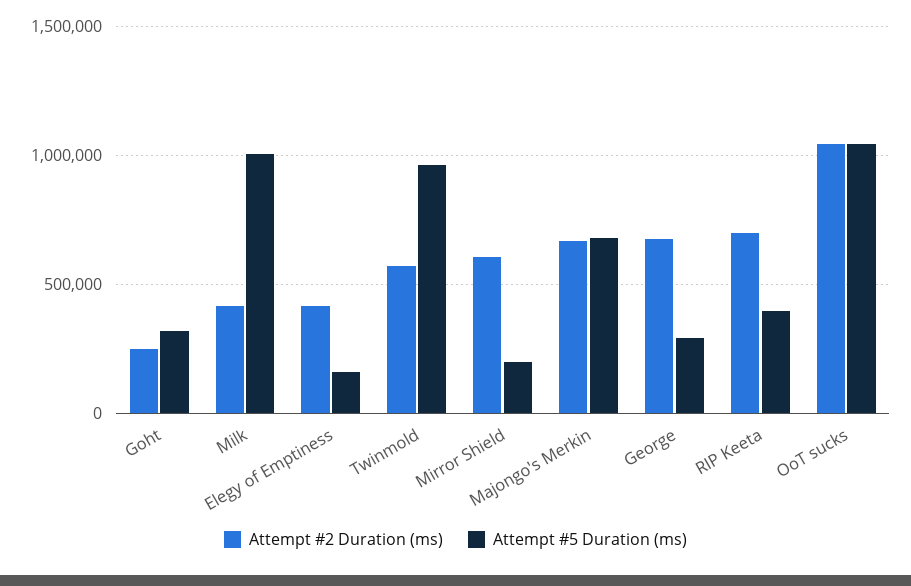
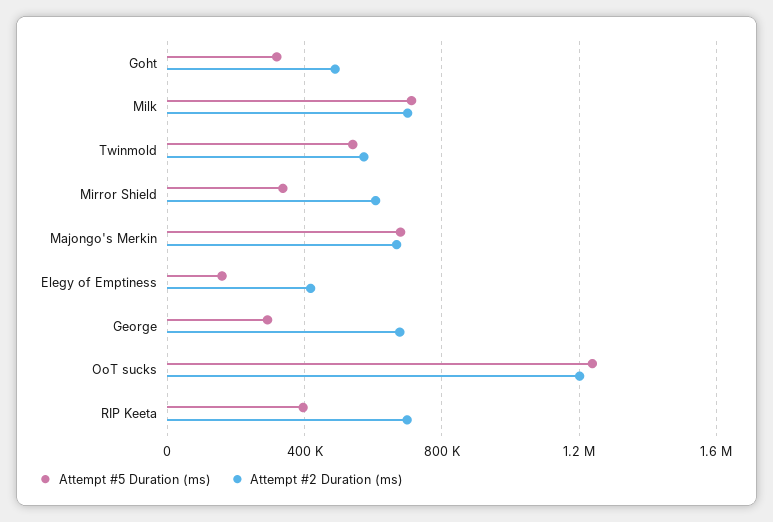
Attempt #2 Duration (ms), Goht: 250000 -> 500000
Attempt #2 Duration (ms), Milk: 400000 -> 700000
Attempt #5 Duration (ms), Milk: 1000000 -> 700000
Attempt #5 Duration (ms), Twinmold: 950000 -> 550000
Attempt #5 Duration (ms), Mirror Shield: 200000 -> 350000
Attempt #2 Duration (ms), OoT sucks: 1050000 -> 1200000
Attempt #5 Duration (ms), OoT sucks: 1050000 -> 1250000

